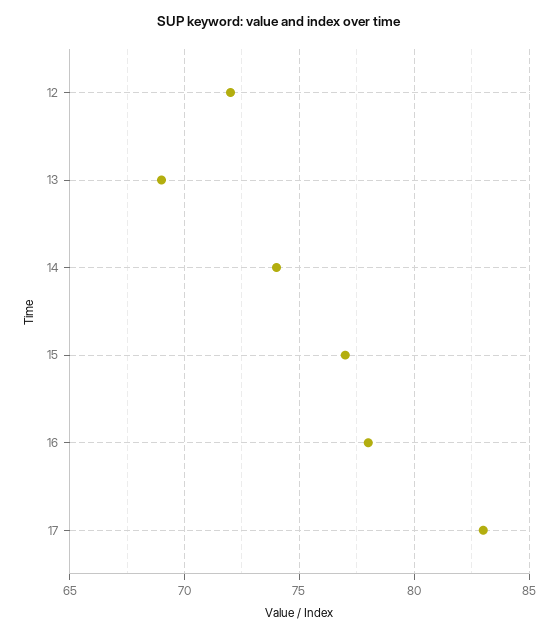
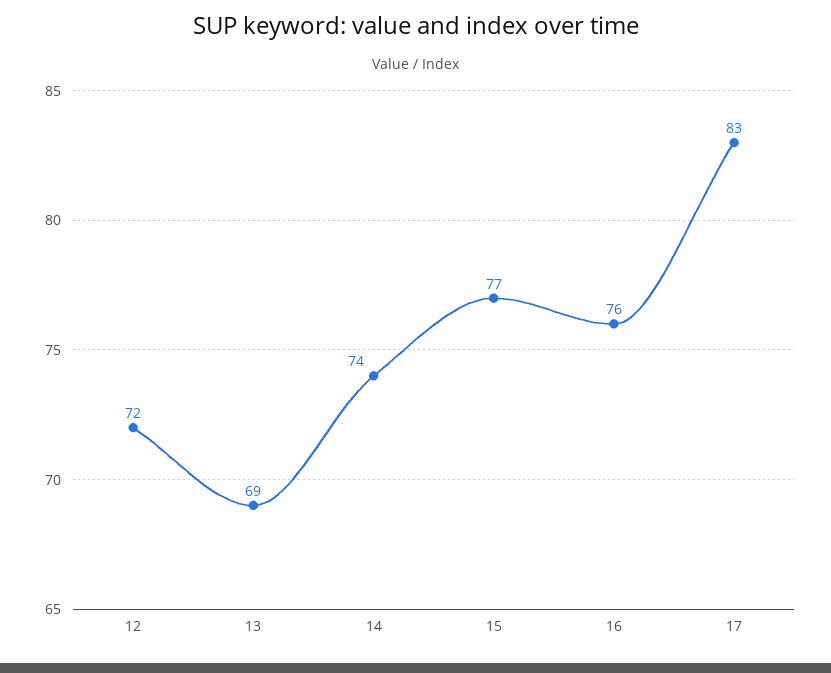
16: 78 -> 76

